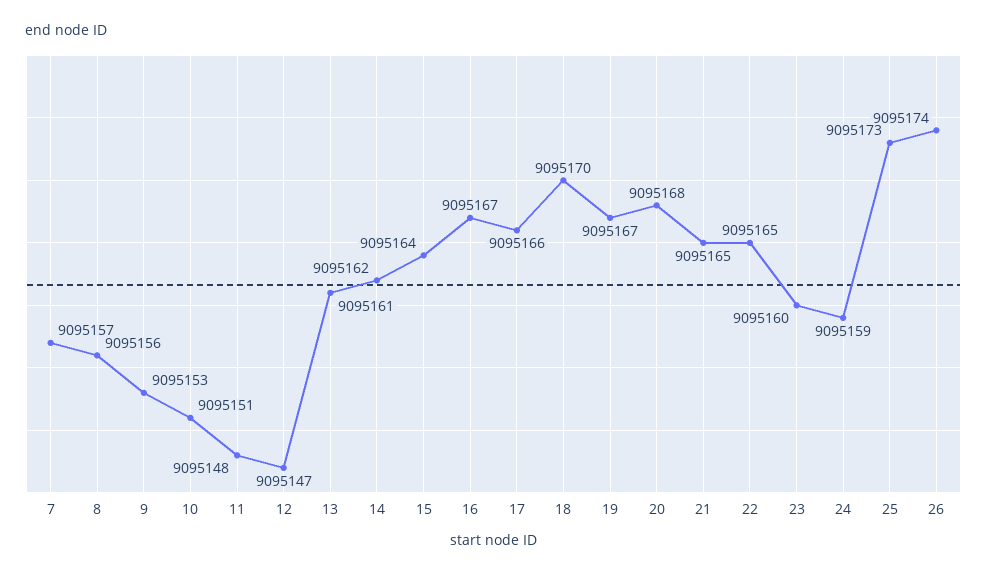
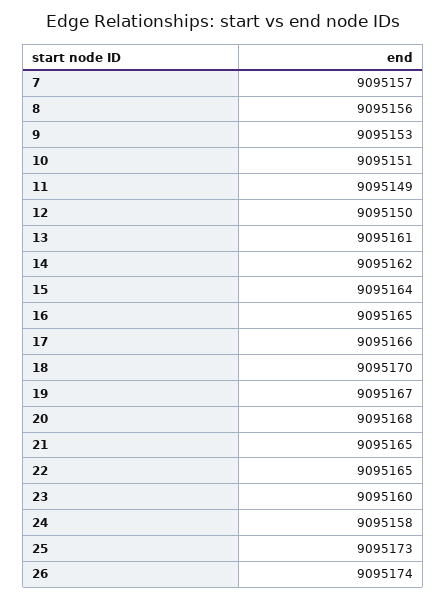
11: 9095148 -> 9095149
12: 9095147 -> 9095150
16: 9095167 -> 9095165
24: 9095159 -> 9095158

